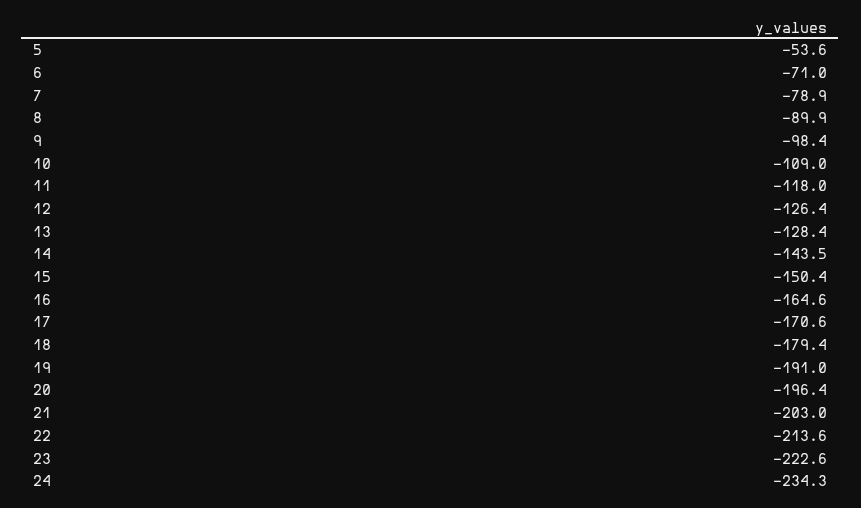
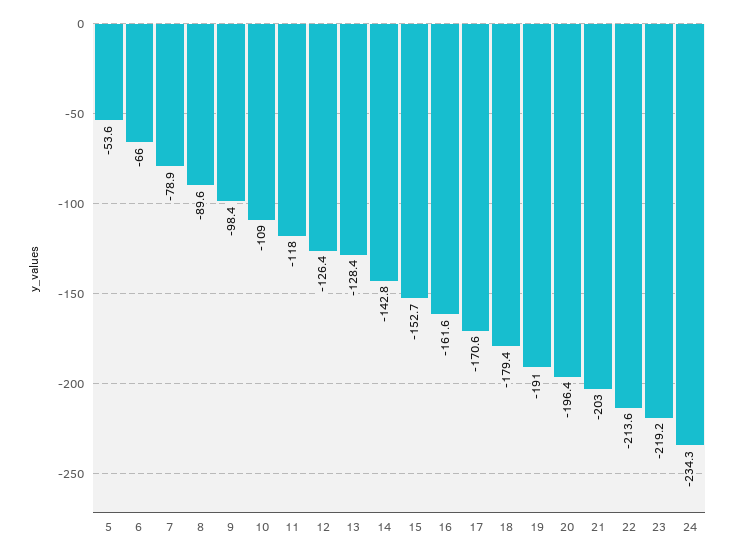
6: -71 -> -66
8: -89.9 -> -89.6
14: -143.5 -> -142.8
15: -150.4 -> -152.7
16: -164.6 -> -161.6
23: -222.6 -> -219.2

